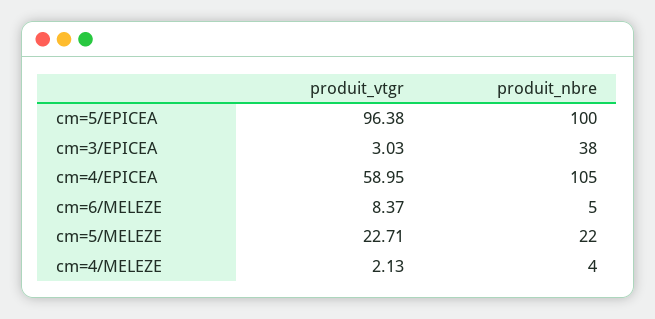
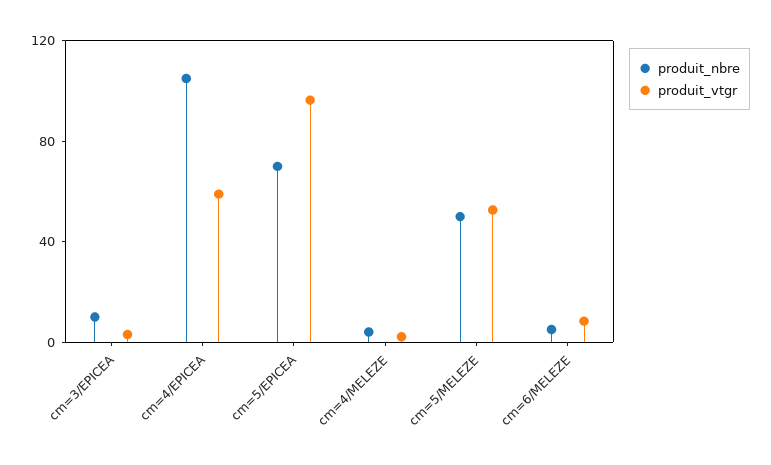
produit_nbre, cm=5/EPICEA: 100 -> 70
produit_nbre, cm=3/EPICEA: 38 -> 10
produit_vtgr, cm=5/MELEZE: 22.71 -> 50
produit_nbre, cm=5/MELEZE: 22 -> 50

